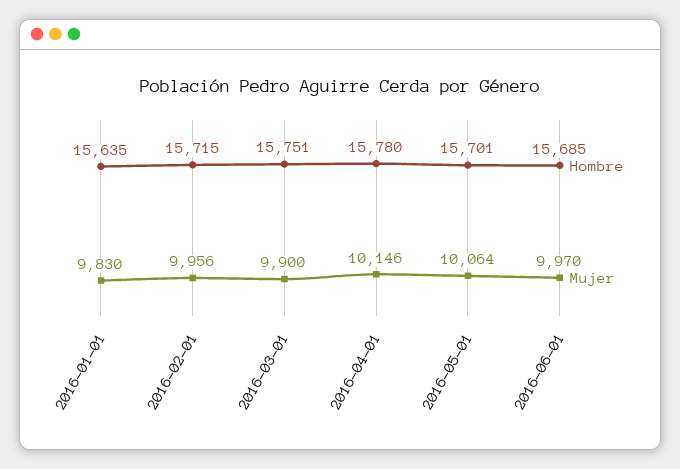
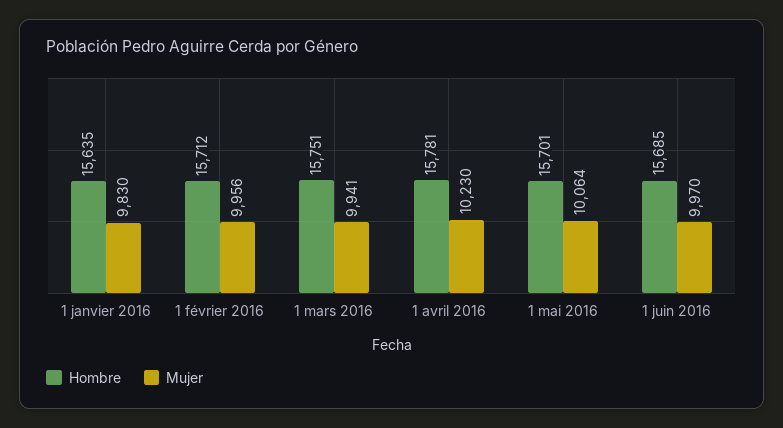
Hombre, 2016-02-01: 15715 -> 15712
Mujer, 2016-03-01: 9900 -> 9941
Hombre, 2016-04-01: 15780 -> 15781
Mujer, 2016-04-01: 10146 -> 10230

